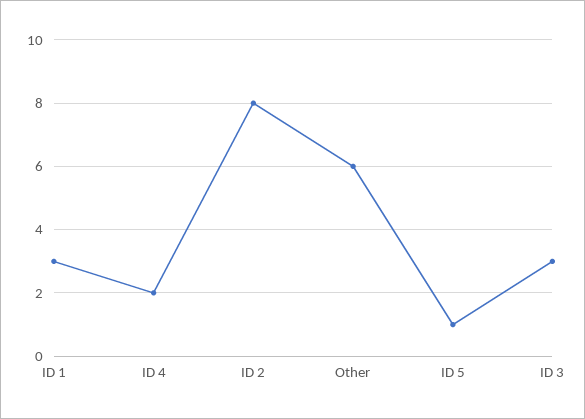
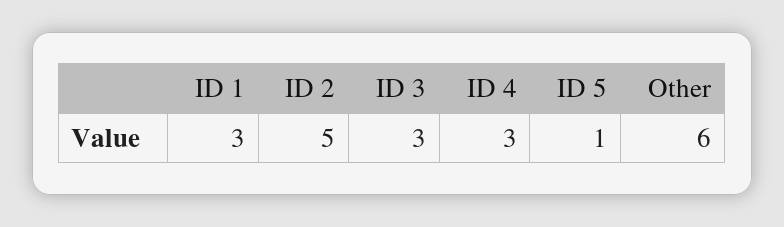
ID 4: 2 -> 3
ID 2: 8 -> 5

